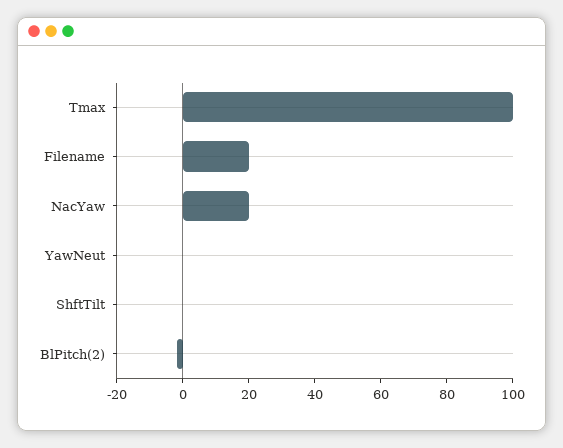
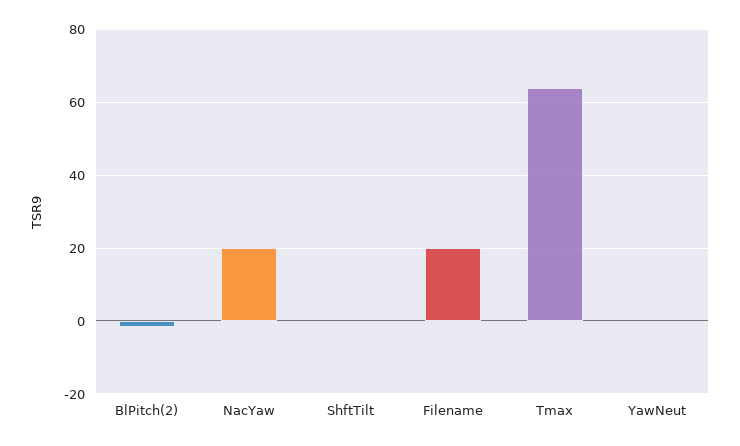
Tmax: 100 -> 64

